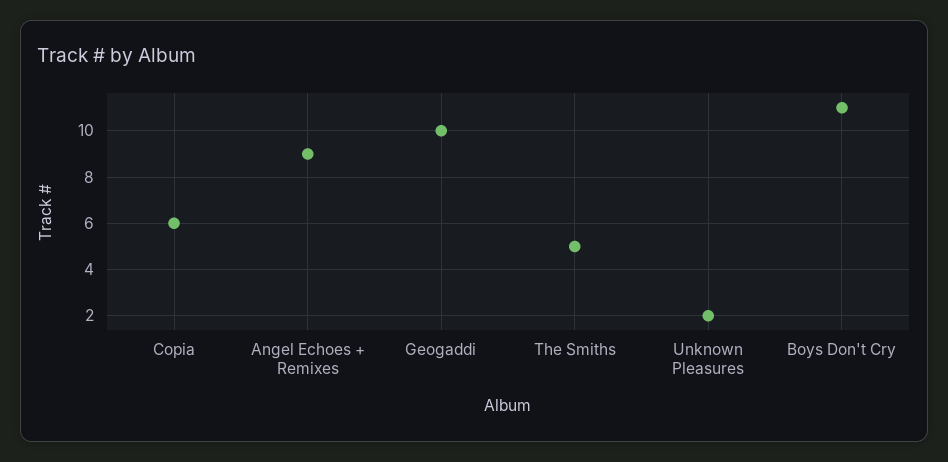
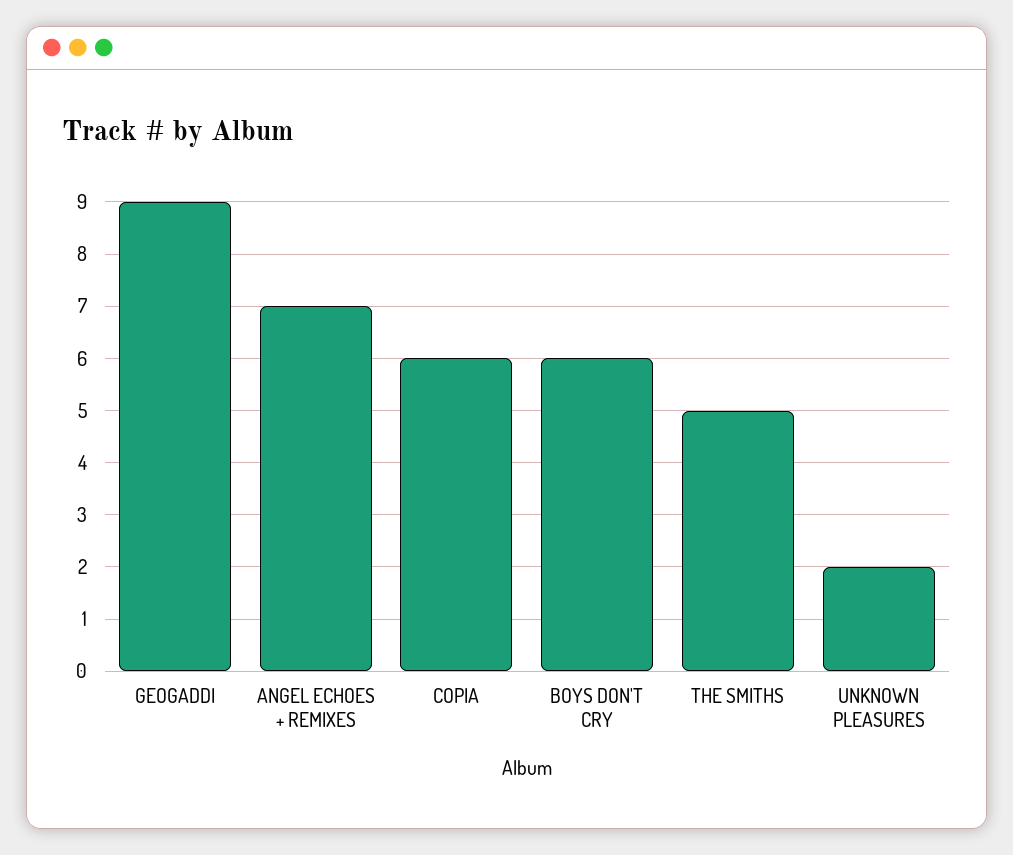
Angel Echoes + Remixes: 9 -> 7
Geogaddi: 10 -> 9
Boys Don't Cry: 11 -> 6

